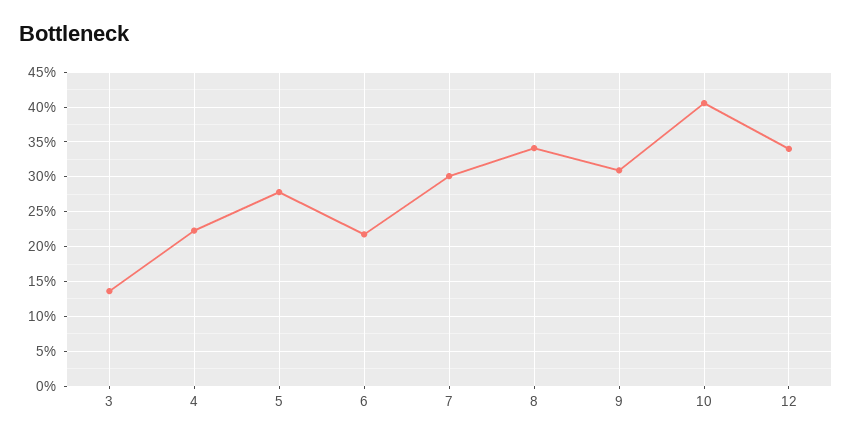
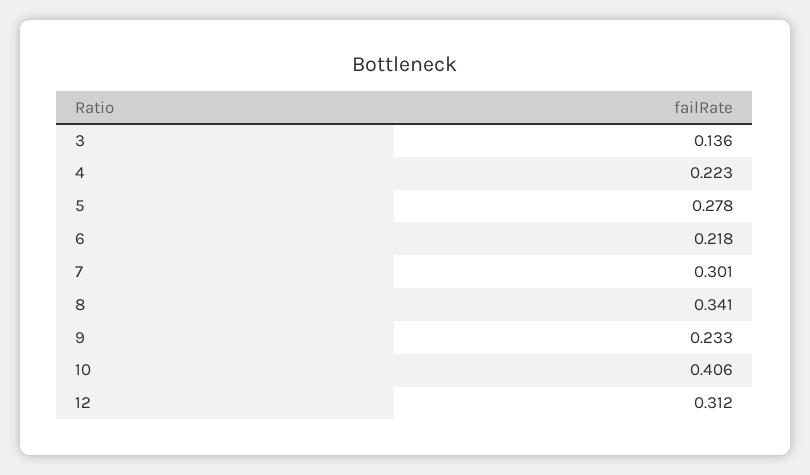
9: 0.31 -> 0.233
12: 0.34 -> 0.312

